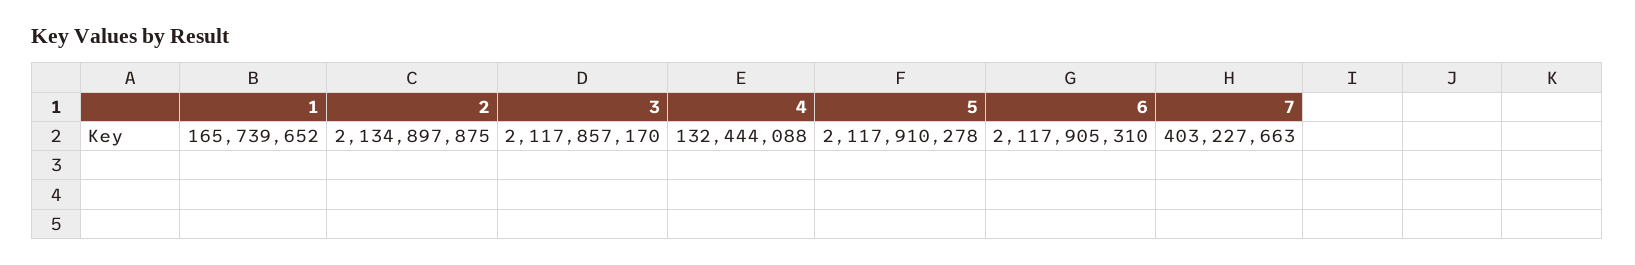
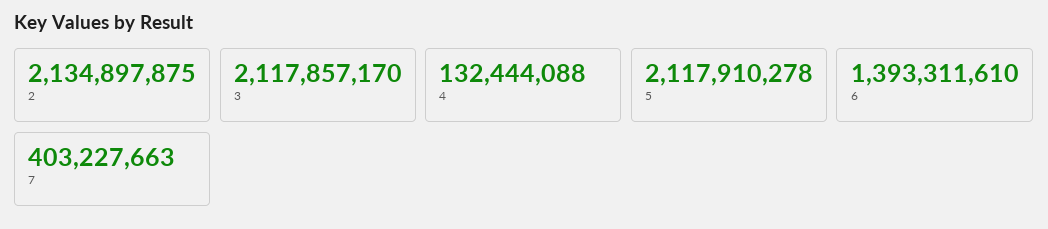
1: 165739652 -> none
6: 2117905310 -> 1393311610

